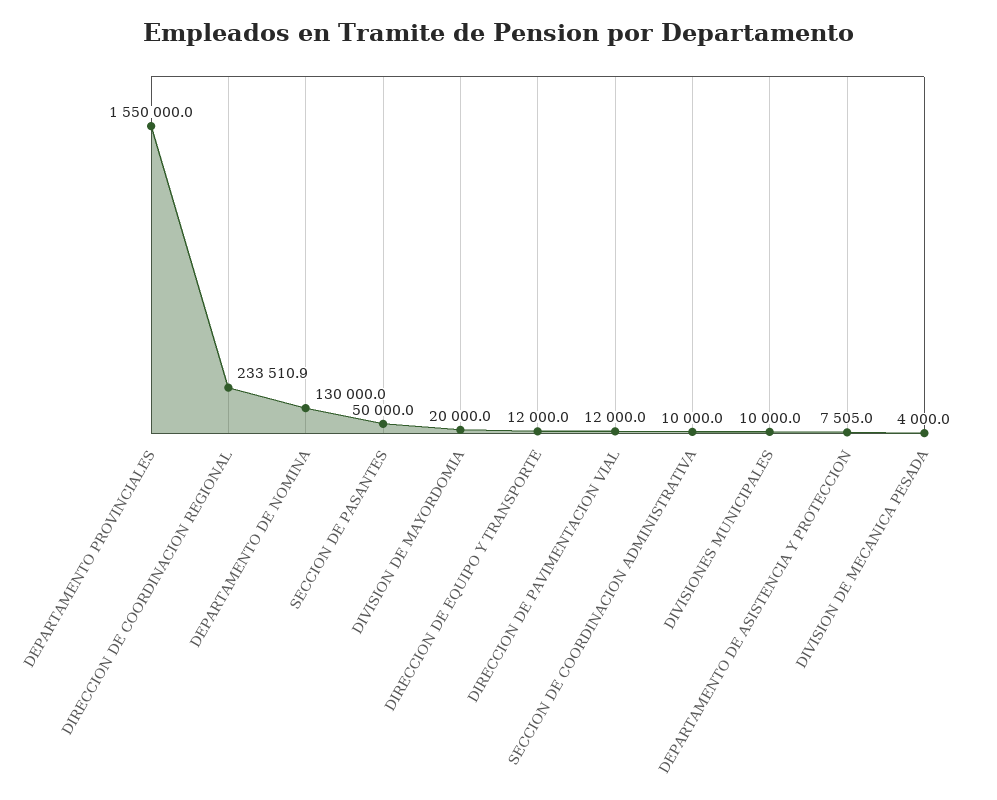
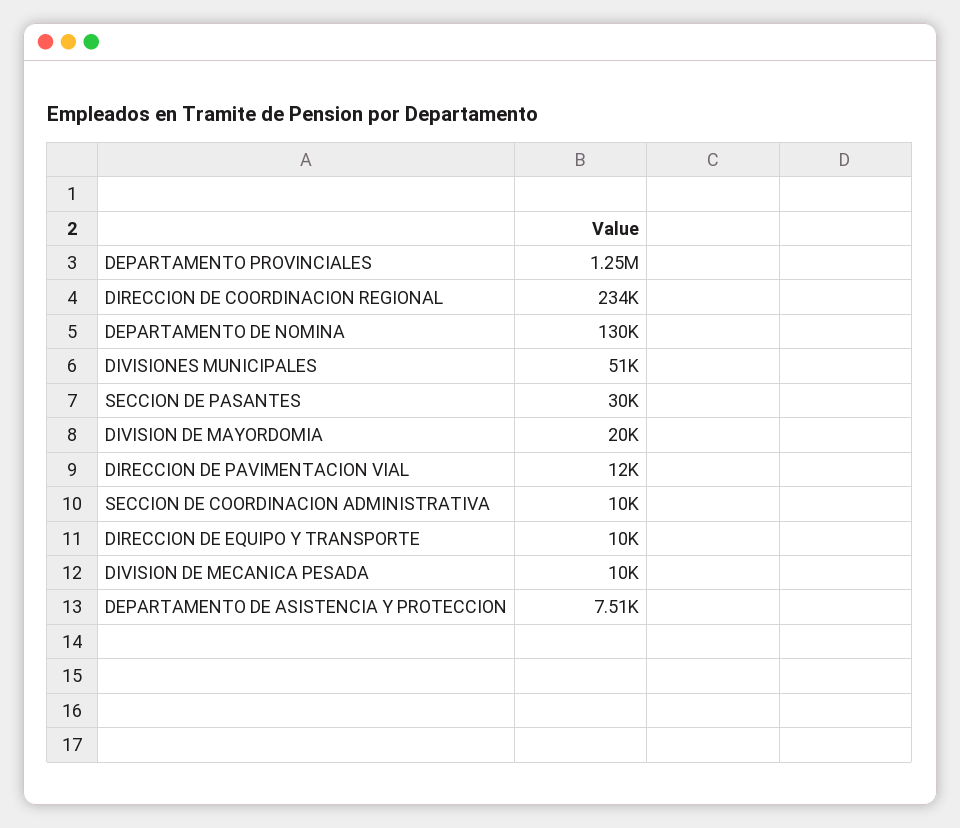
DEPARTAMENTO PROVINCIALES: 1550000 -> 1250000
SECCION DE PASANTES: 50000 -> 30000
DIRECCION DE EQUIPO Y TRANSPORTE: 12000 -> 10000
DIVISIONES MUNICIPALES: 10000 -> 51000
DIVISION DE MECANICA PESADA: 4000 -> 10000

